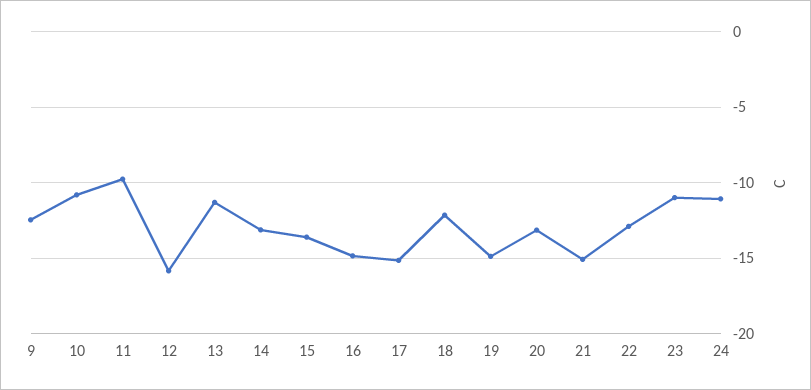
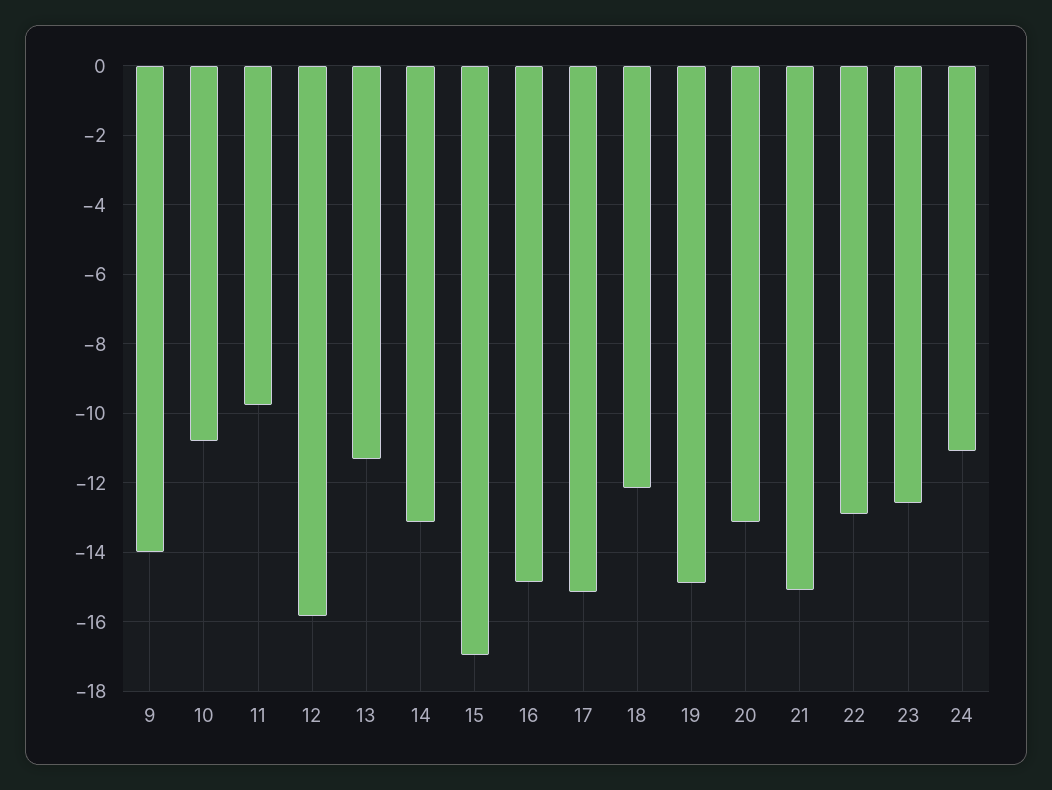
9: -12.5 -> -14
15: -13.5 -> -17
23: -11 -> -12.6

